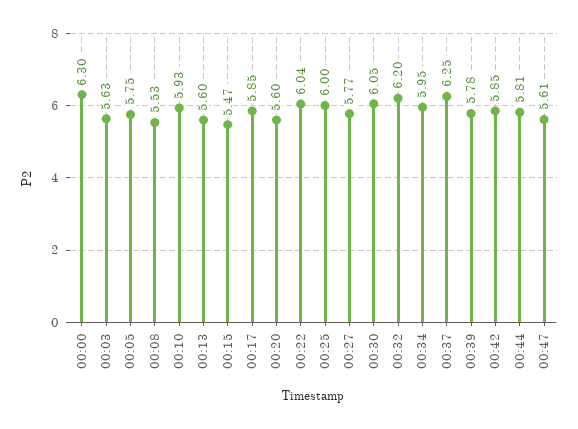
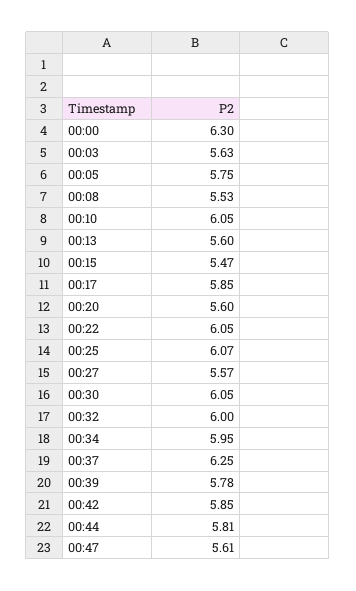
00:10: 5.93 -> 6.05
00:22: 6.04 -> 6.05
00:25: 6 -> 6.07
00:27: 5.77 -> 5.57
00:32: 6.2 -> 6

